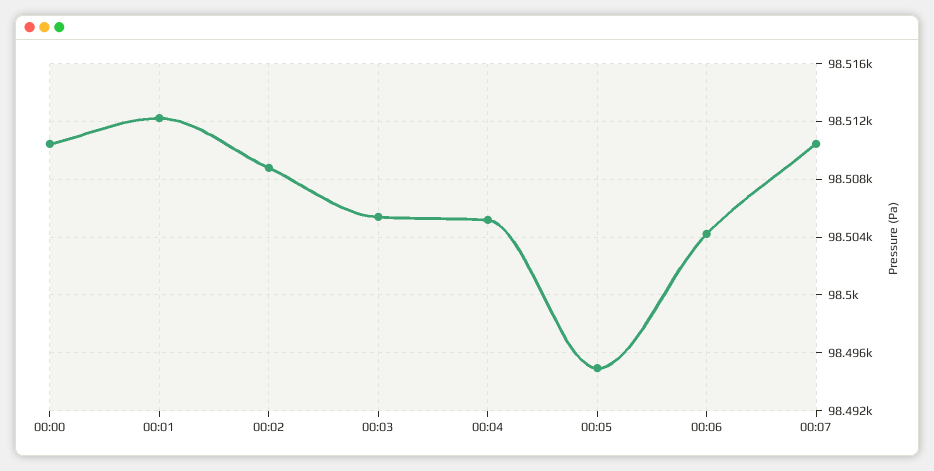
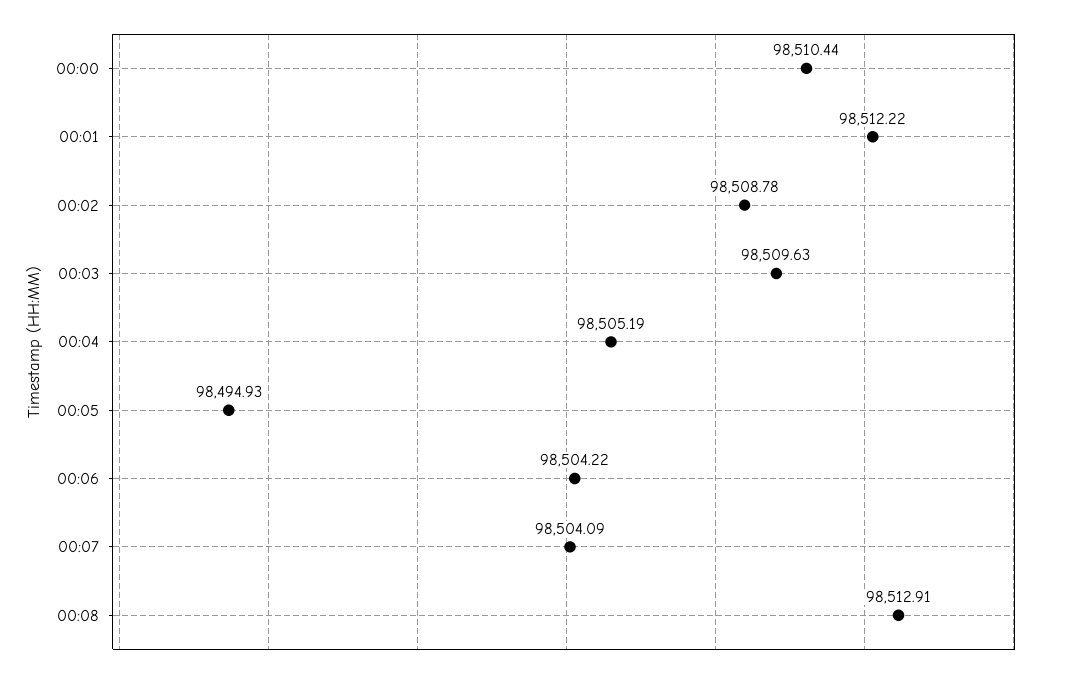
00:03: 98505.5 -> 98509.63
00:07: 98510.5 -> 98504.09
00:08: none -> 98512.91

